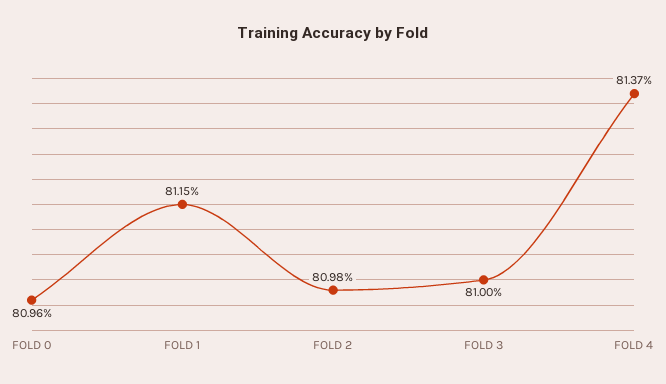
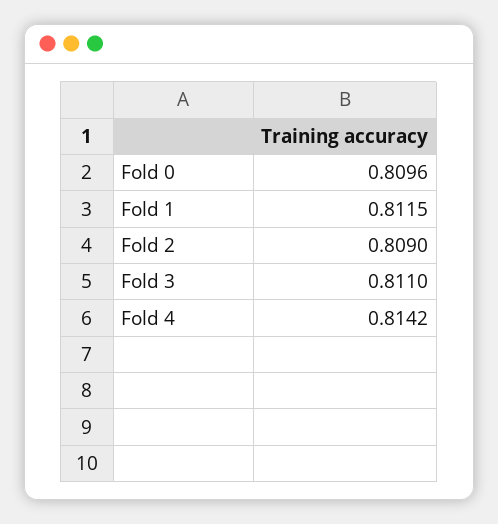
FOLD 2: 0.8098 -> 0.809
FOLD 3: 0.81 -> 0.811
FOLD 4: 0.8137 -> 0.8142

